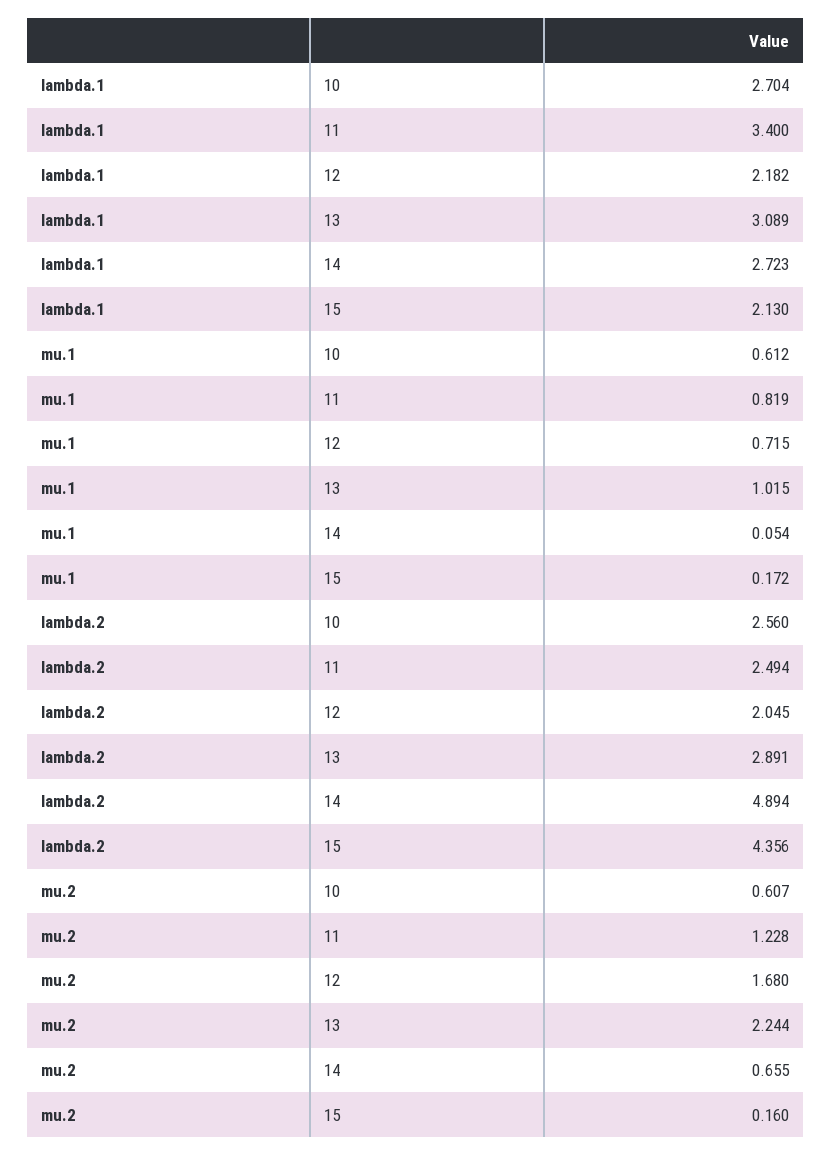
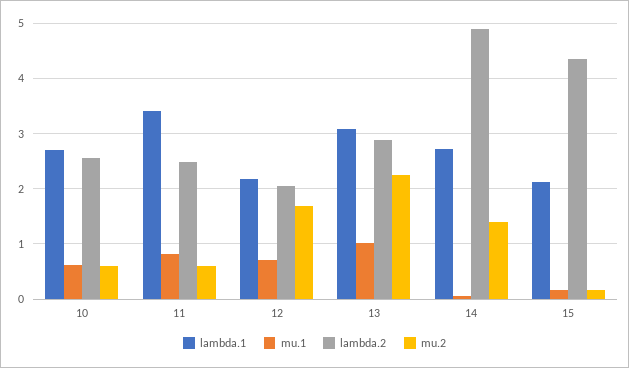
mu.2, 11: 1.228 -> 0.6
mu.2, 14: 0.655 -> 1.4

